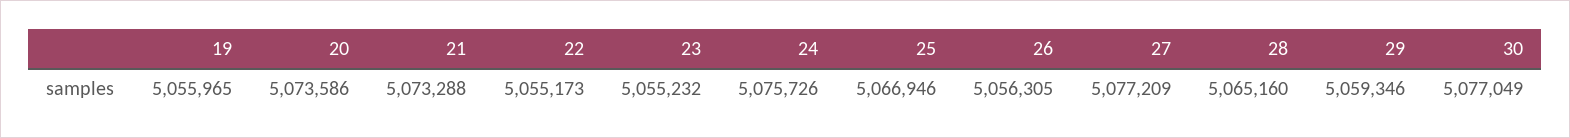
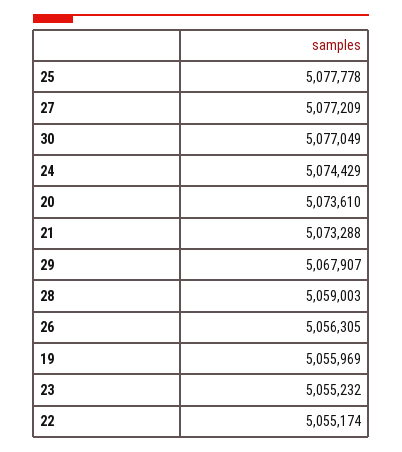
19: 5055965 -> 5055969
20: 5073586 -> 5073610
22: 5055173 -> 5055174
24: 5075726 -> 5074429
25: 5066946 -> 5077778
28: 5065160 -> 5059003
29: 5059346 -> 5067907

